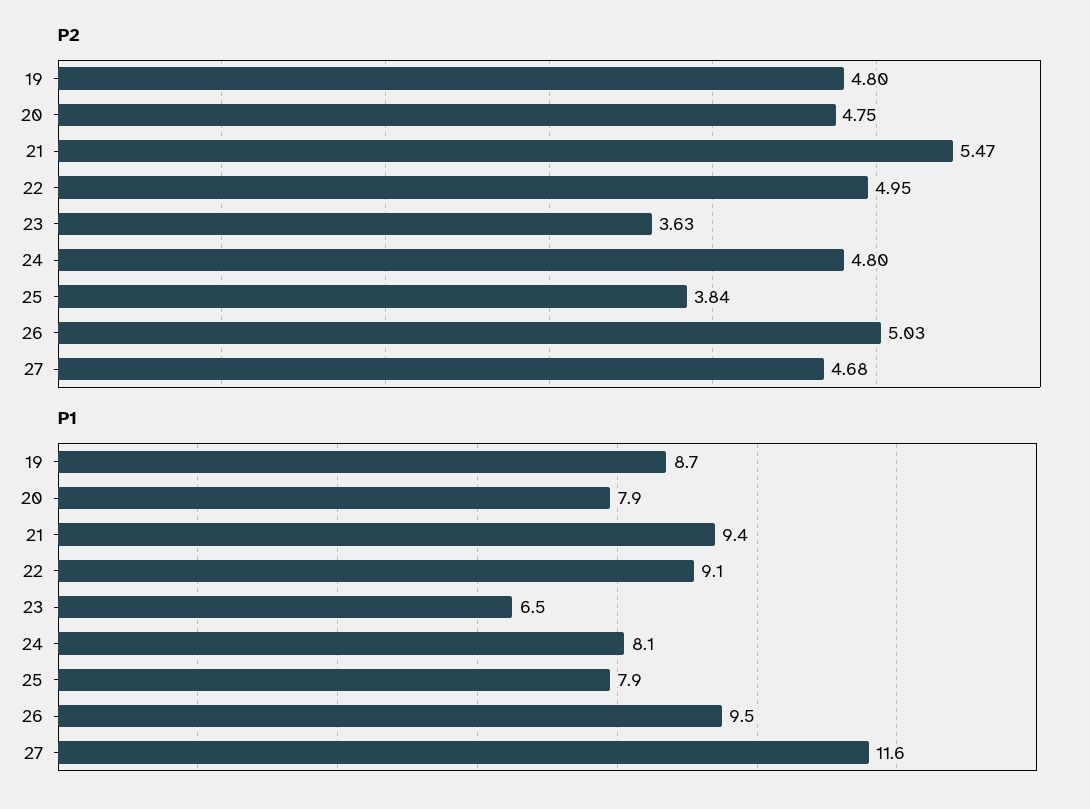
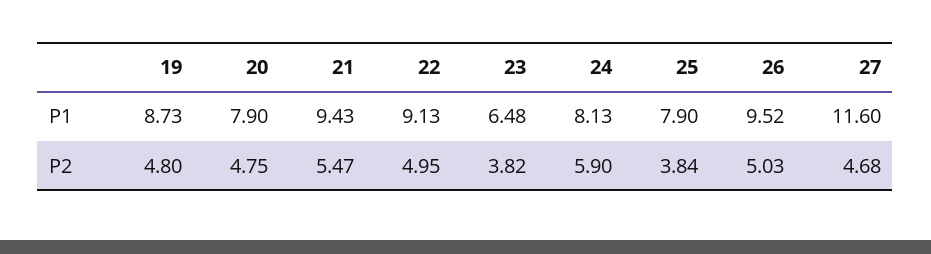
P2, 23: 3.63 -> 3.82
P2, 24: 4.8 -> 5.9

